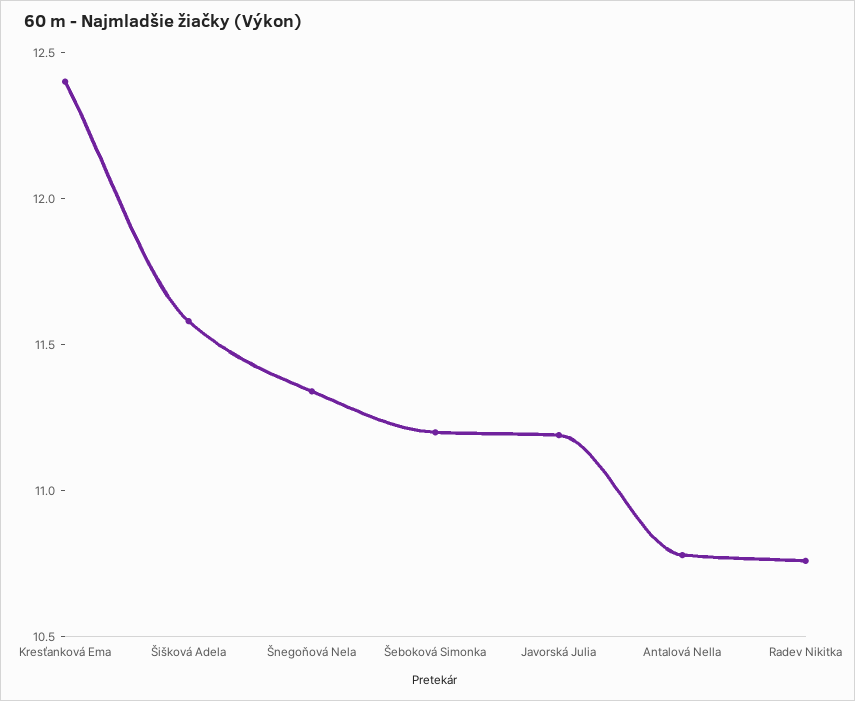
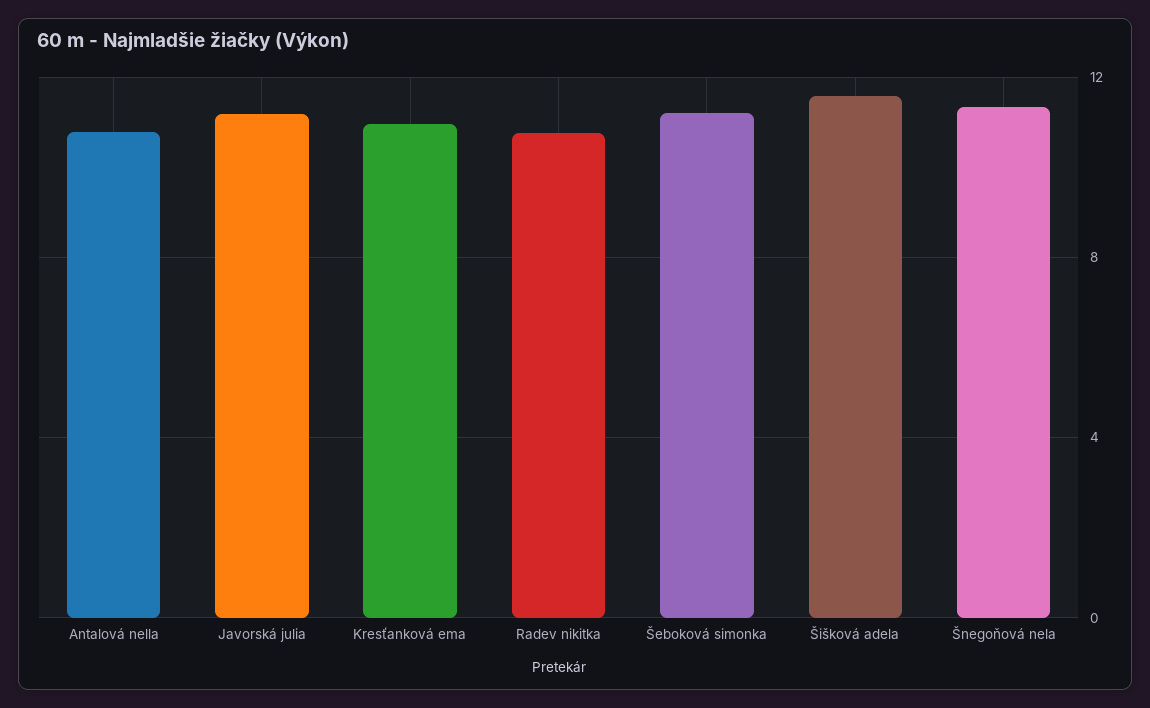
Kresťanková Ema: 12.4 -> 11

